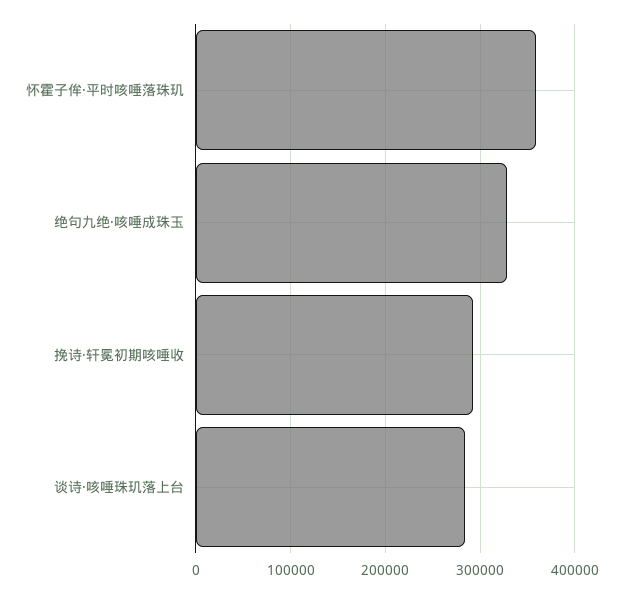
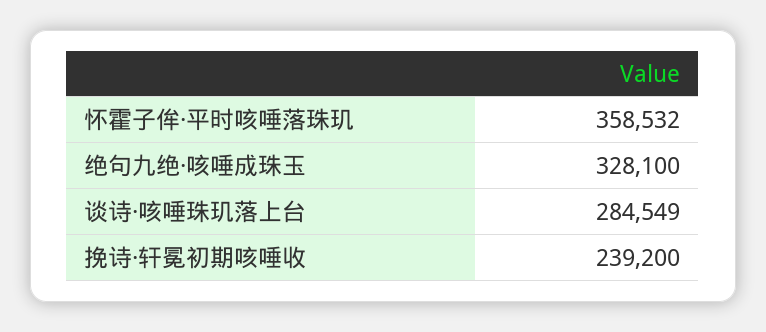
挽诗·轩冕初期咳唾收: 290000 -> 239200

